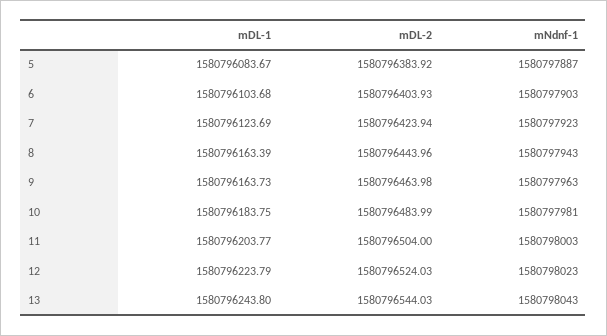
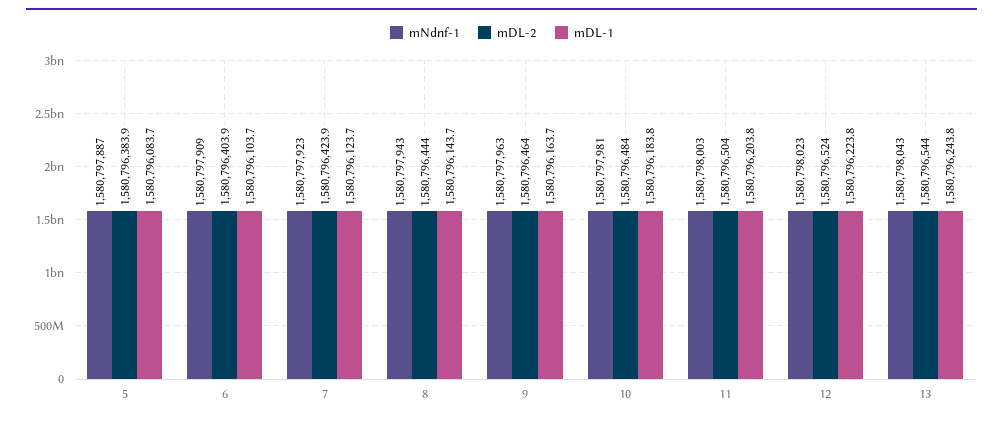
mNdnf-1, 6: 1580797903 -> 1580797909
mDL-1, 8: 1580796163.39 -> 1580796143.7

